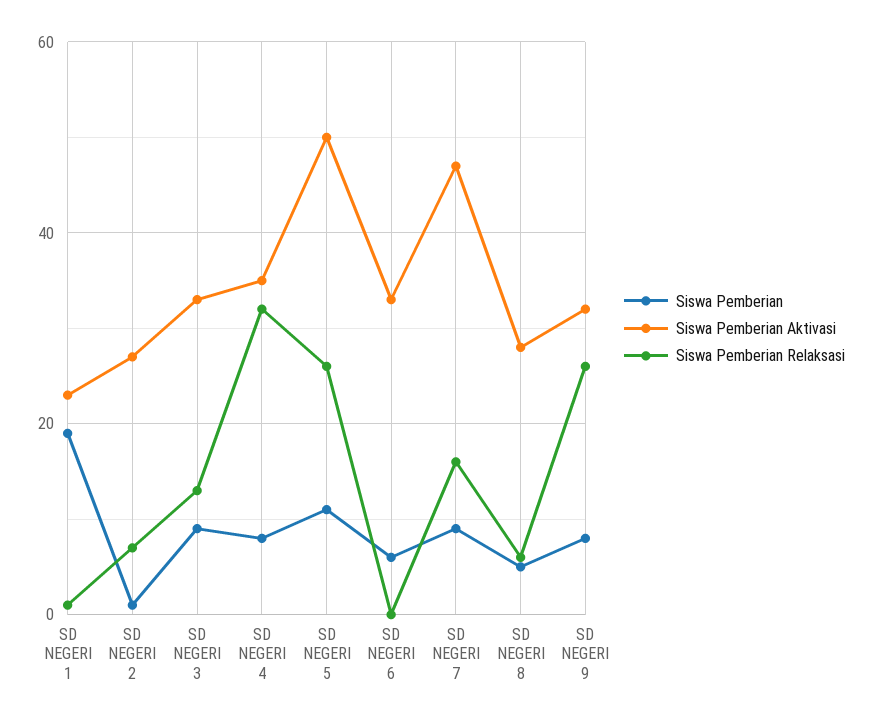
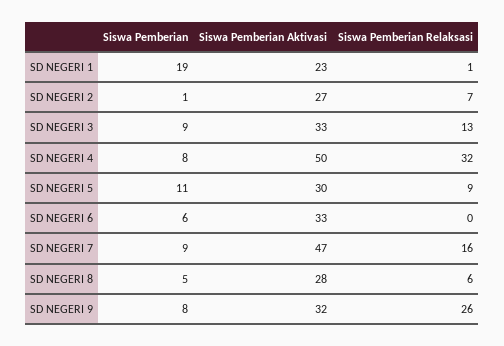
Siswa Pemberian Aktivasi, SD NEGERI 4: 35 -> 50
Siswa Pemberian Aktivasi, SD NEGERI 5: 50 -> 30
Siswa Pemberian Relaksasi, SD NEGERI 5: 25 -> 9

